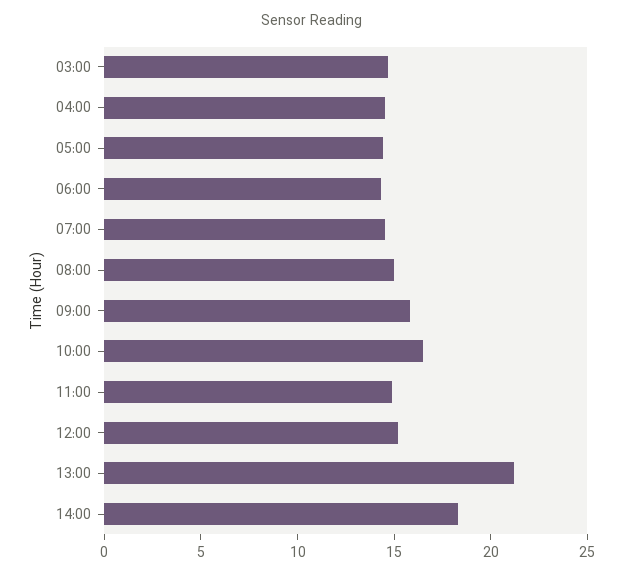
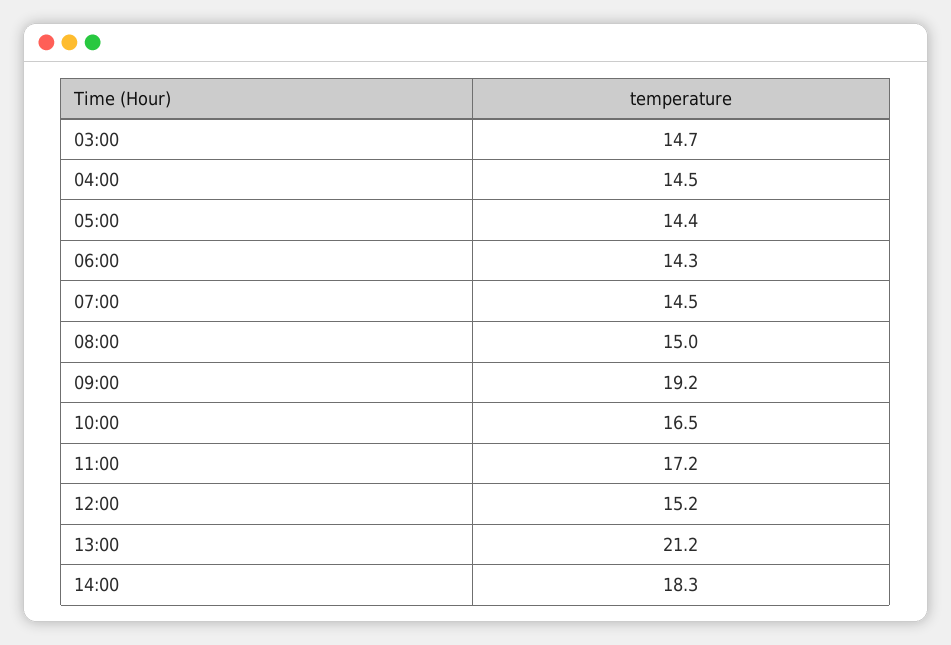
09:00: 16 -> 19.2
11:00: 15 -> 17.2

